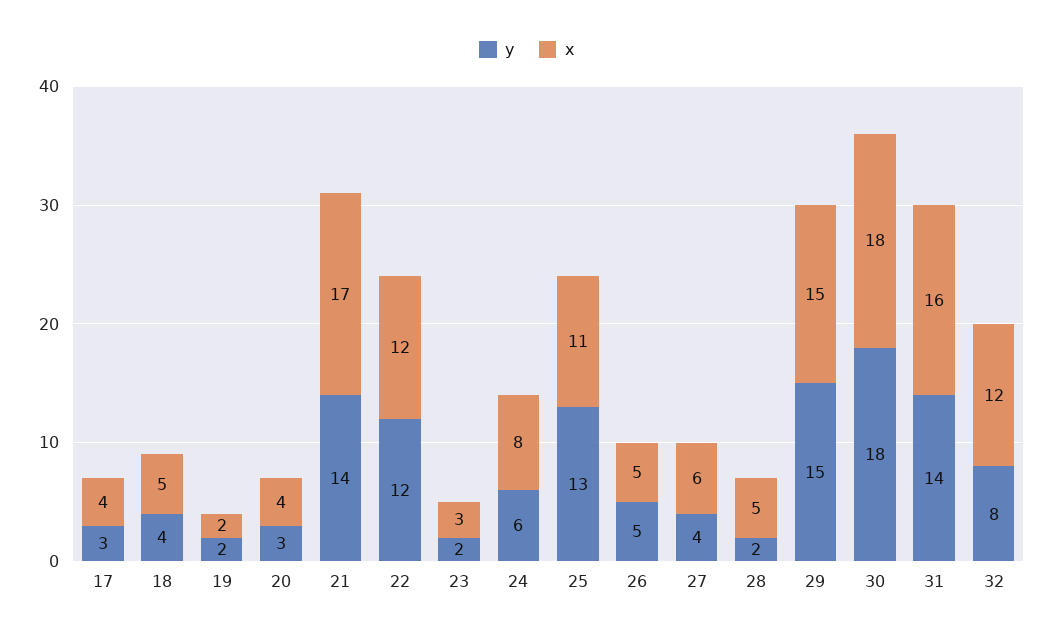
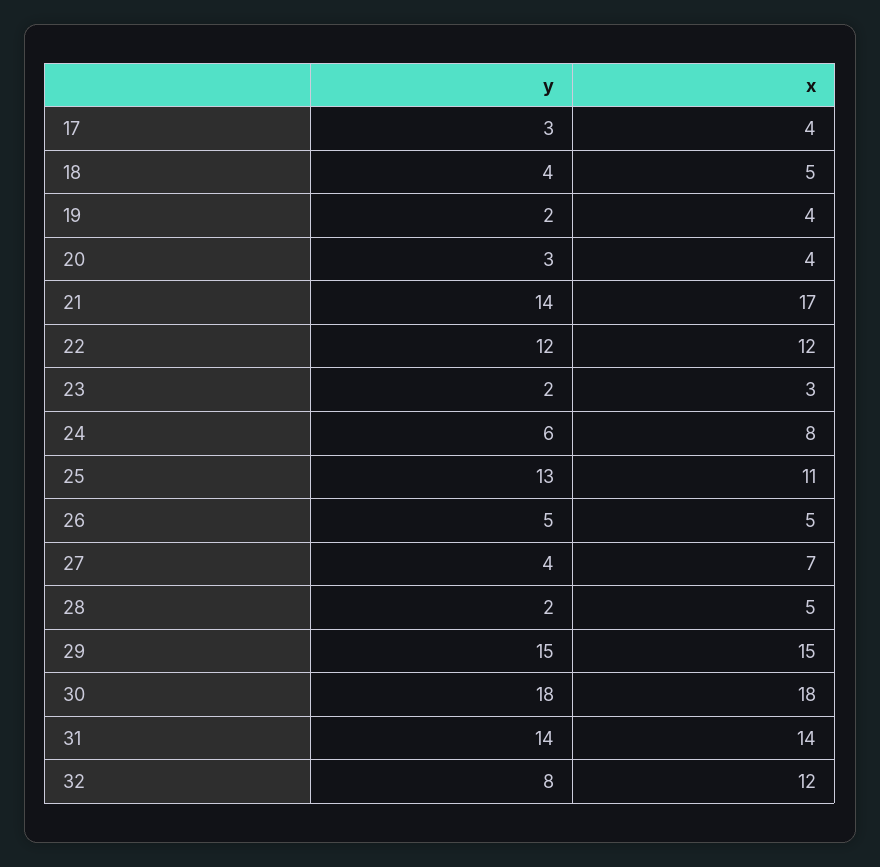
x, 19: 2 -> 4
x, 27: 6 -> 7
x, 31: 16 -> 14

